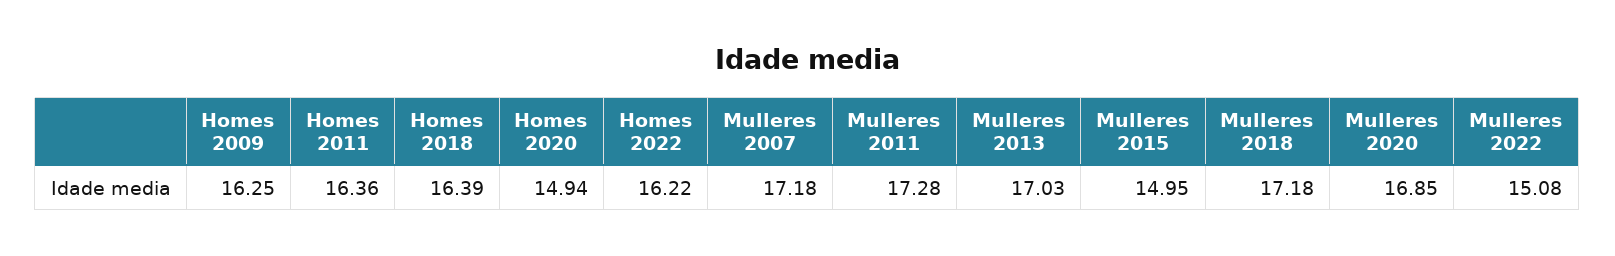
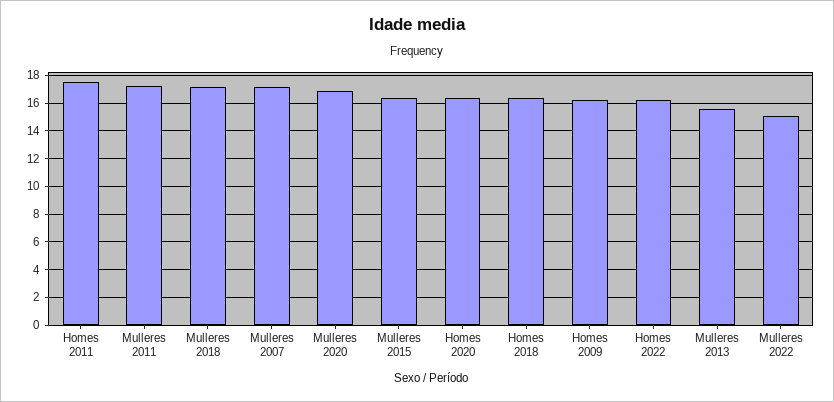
Homes 2011: 16.36 -> 17.5
Homes 2020: 14.94 -> 16.5
Mulleres 2013: 17.03 -> 15.5
Mulleres 2015: 14.95 -> 16.5

